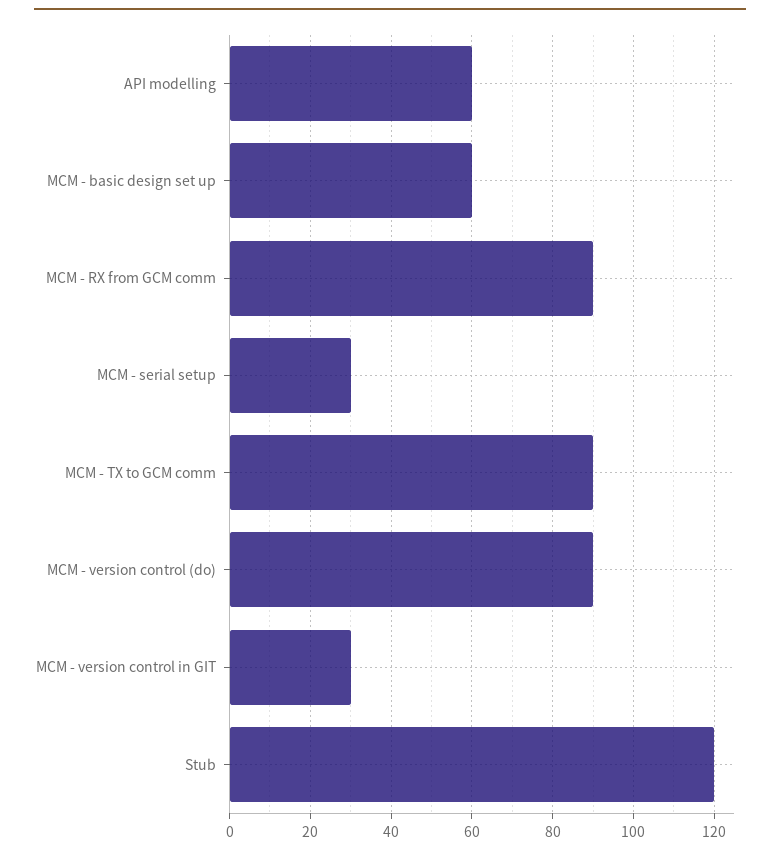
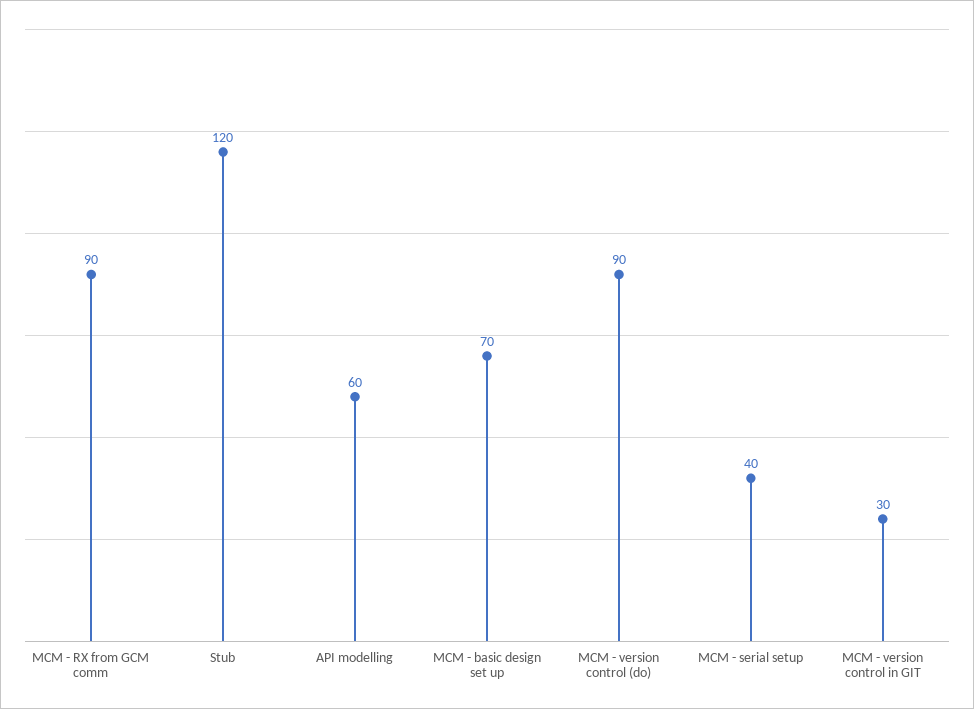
MCM - basic design set up: 60 -> 70
MCM - serial setup: 30 -> 40
MCM - TX to GCM comm: 90 -> none

